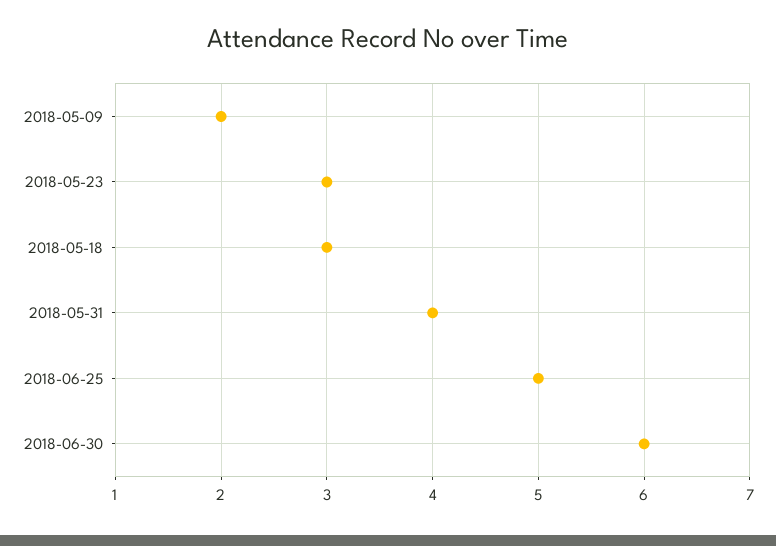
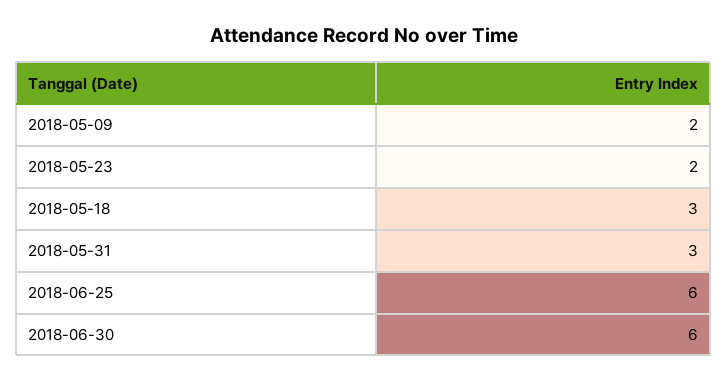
2018-05-23: 3 -> 2
2018-05-31: 4 -> 3
2018-06-25: 5 -> 6

